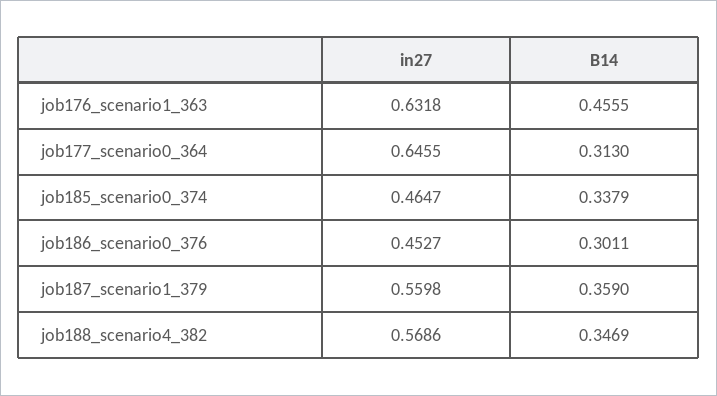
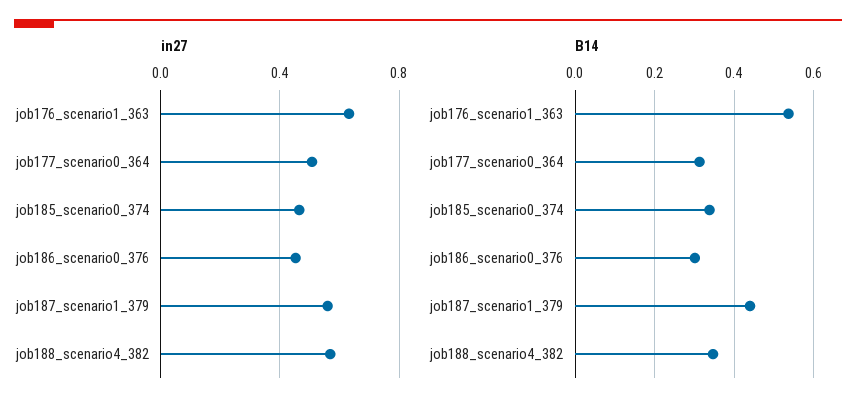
B14, job176_scenario1_363: 0.4555 -> 0.54
in27, job177_scenario0_364: 0.6455 -> 0.5
B14, job187_scenario1_379: 0.359 -> 0.44

